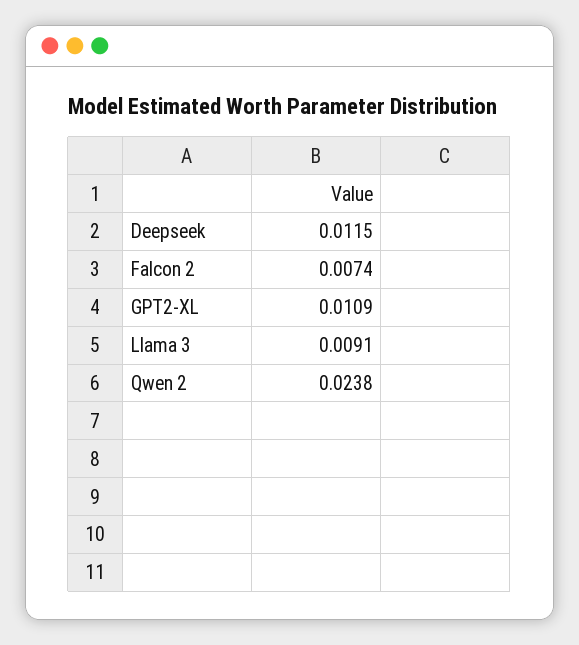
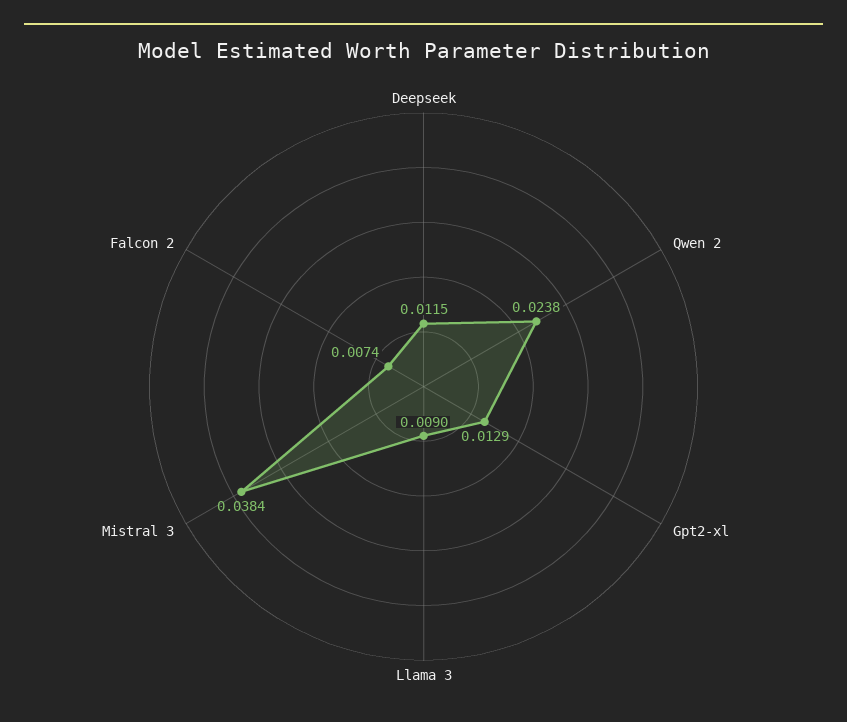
GPT2-XL: 0.0109 -> 0.0129
Llama 3: 0.0091 -> 0.009
Mistral 3: none -> 0.0384

